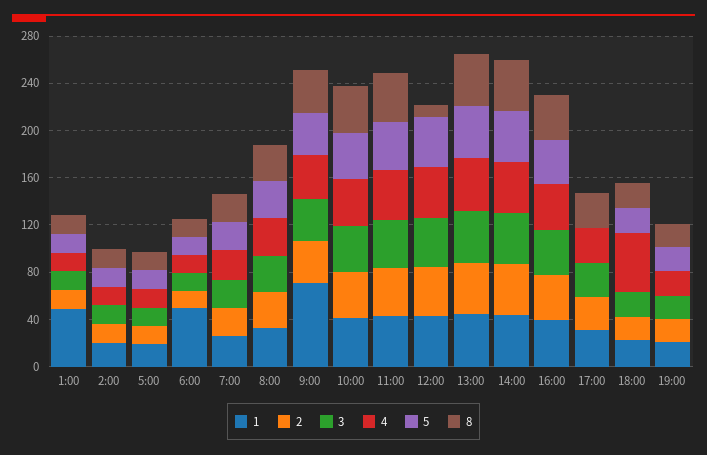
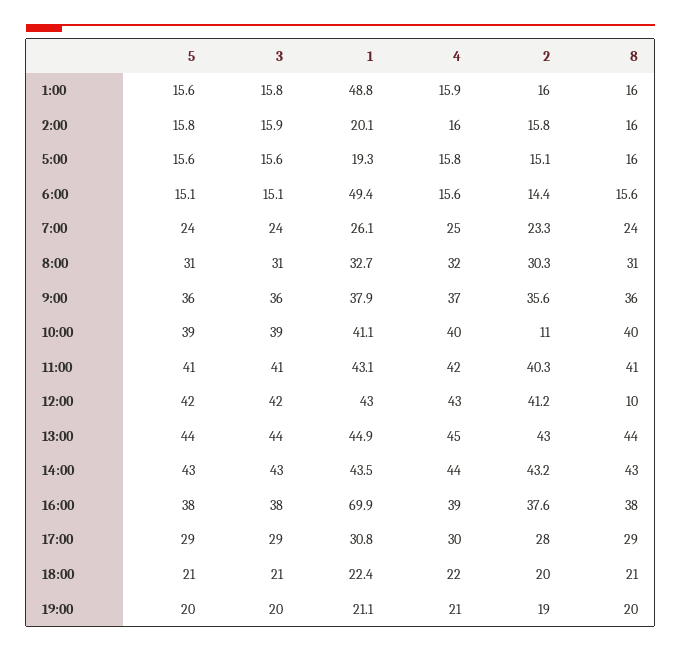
1, 9:00: 70 -> 37.9
2, 10:00: 40 -> 11
1, 16:00: 40 -> 69.9
5, 17:00: 0 -> 29
4, 18:00: 50 -> 22

